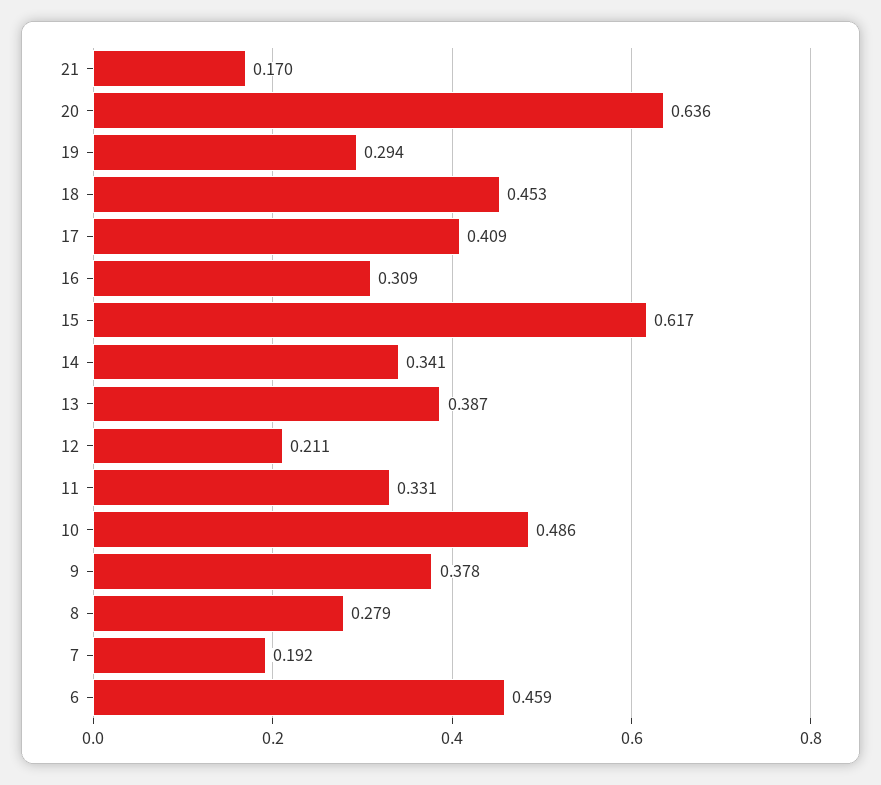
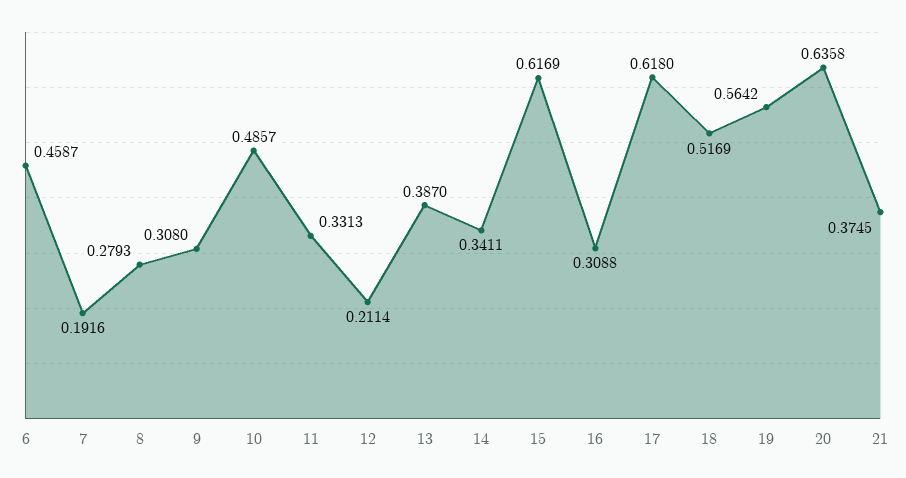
21: 0.17 -> 0.3745
19: 0.294 -> 0.5642
18: 0.453 -> 0.5169
17: 0.409 -> 0.618
9: 0.378 -> 0.308

